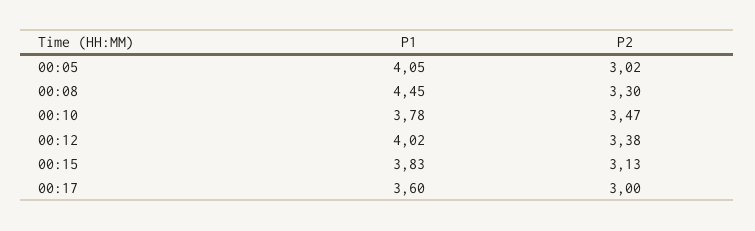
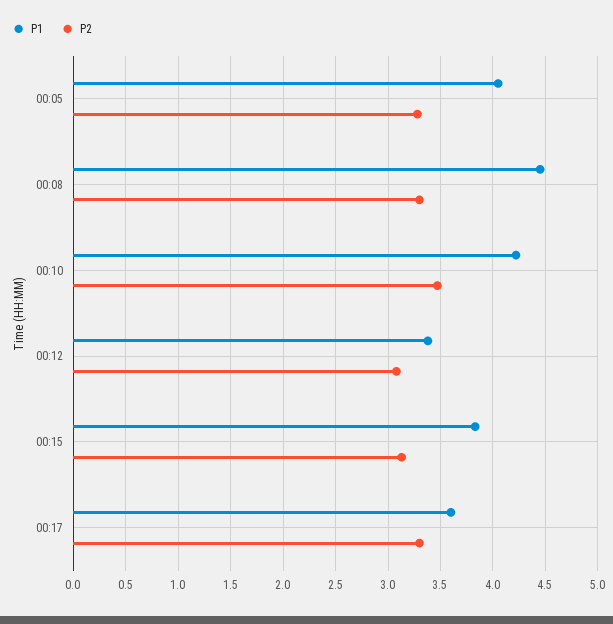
P2, 00:05: 3.02 -> 3.3
P1, 00:10: 3.78 -> 4.2
P1, 00:12: 4.02 -> 3.4
P2, 00:12: 3.38 -> 3.1
P2, 00:17: 3 -> 3.3

